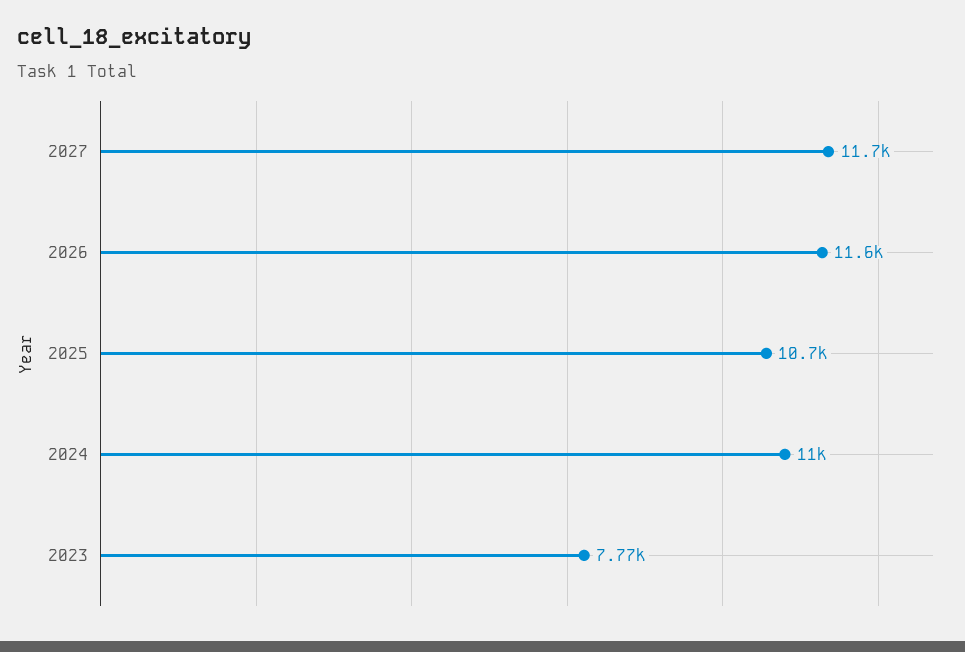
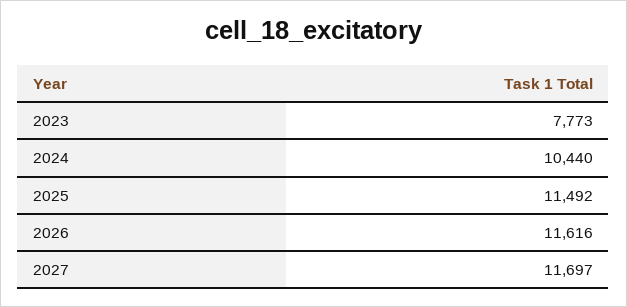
2025: 10700 -> 11492
2024: 11000 -> 10440

